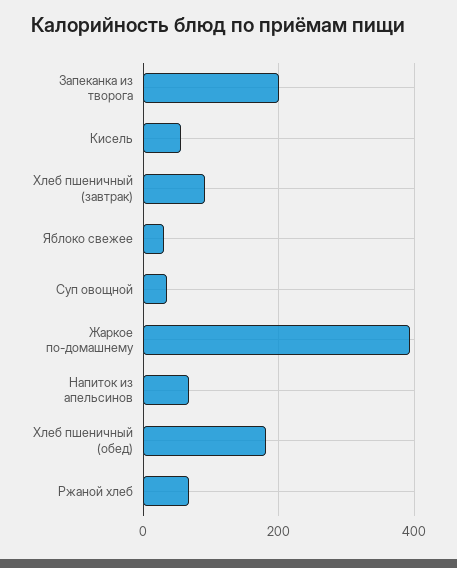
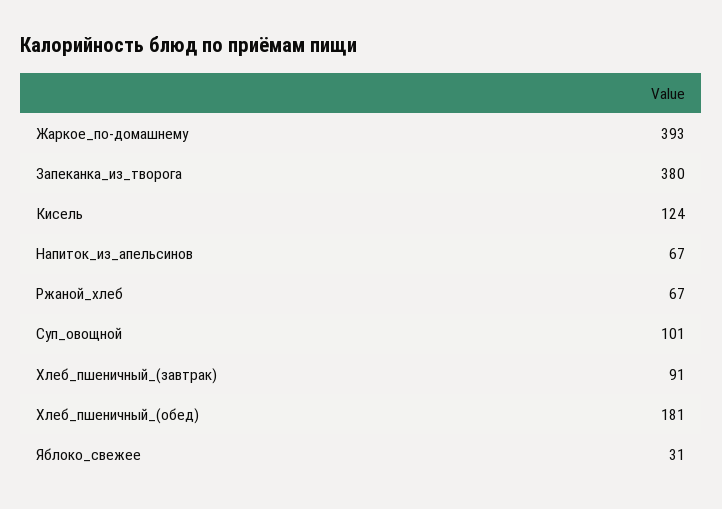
Запеканка из творога: 200 -> 380
Кисель: 60 -> 124
Суп овощной: 40 -> 101

